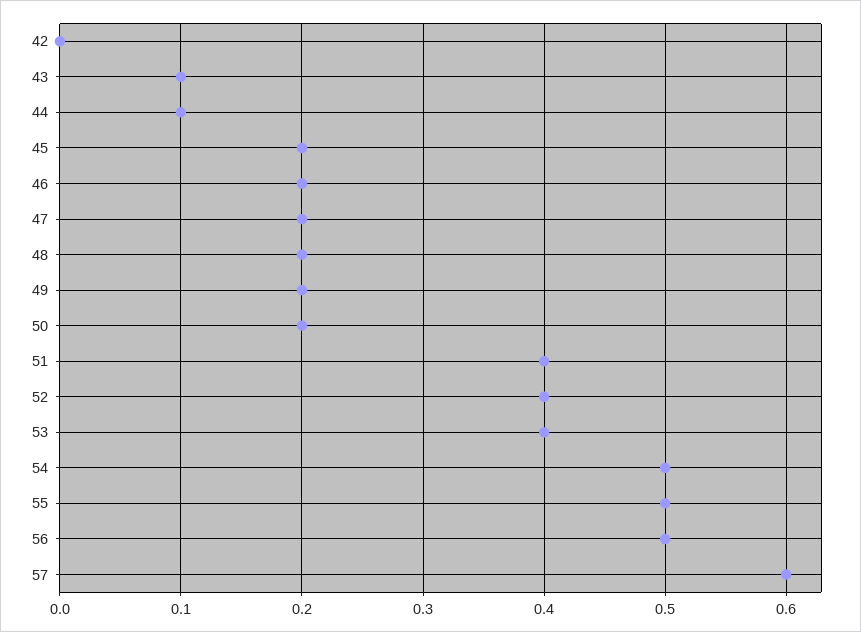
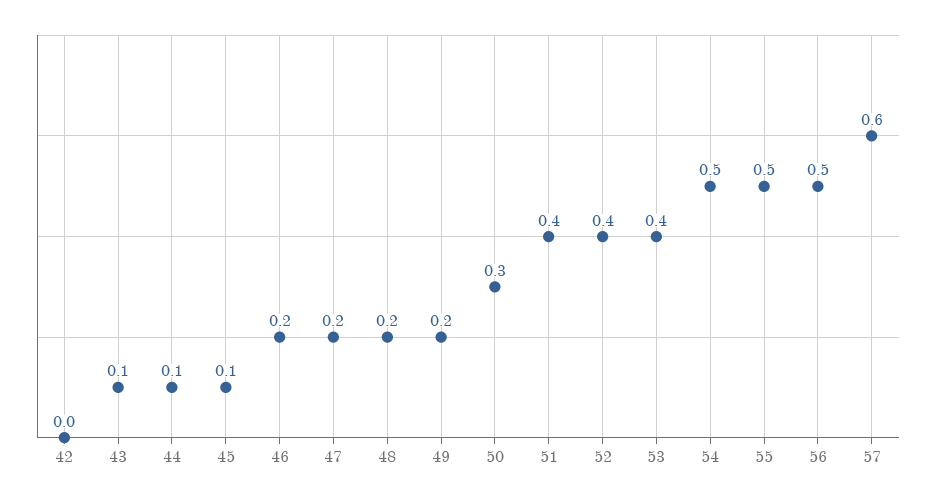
45: 0.2 -> 0.1
50: 0.2 -> 0.3

